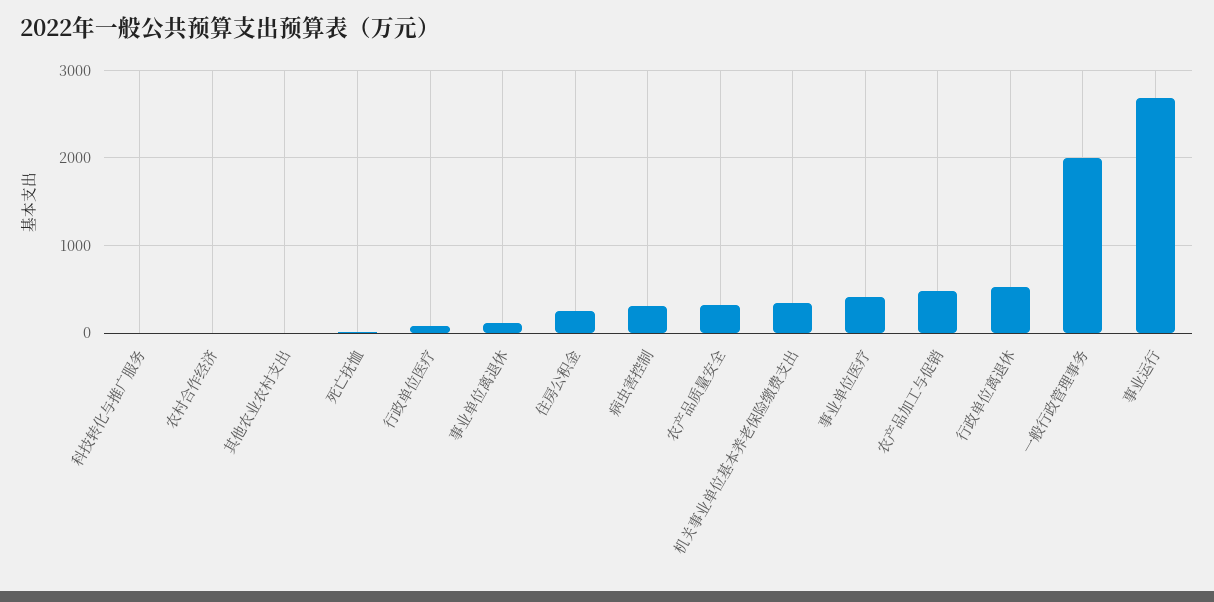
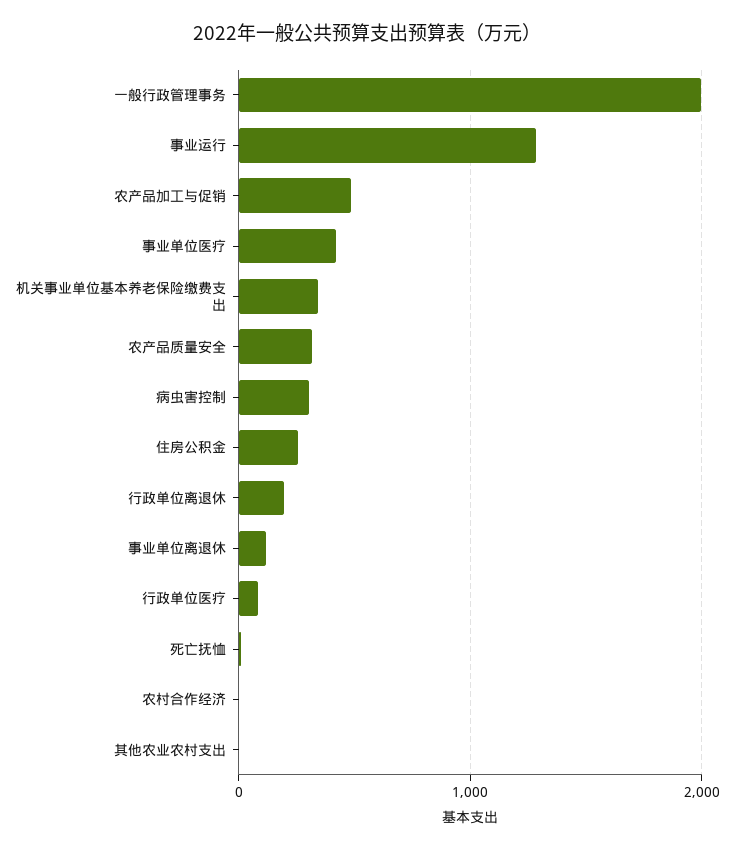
科技转化与推广服务: 0 -> none
行政单位离退休: 500 -> 200
事业运行: 2700 -> 1300

